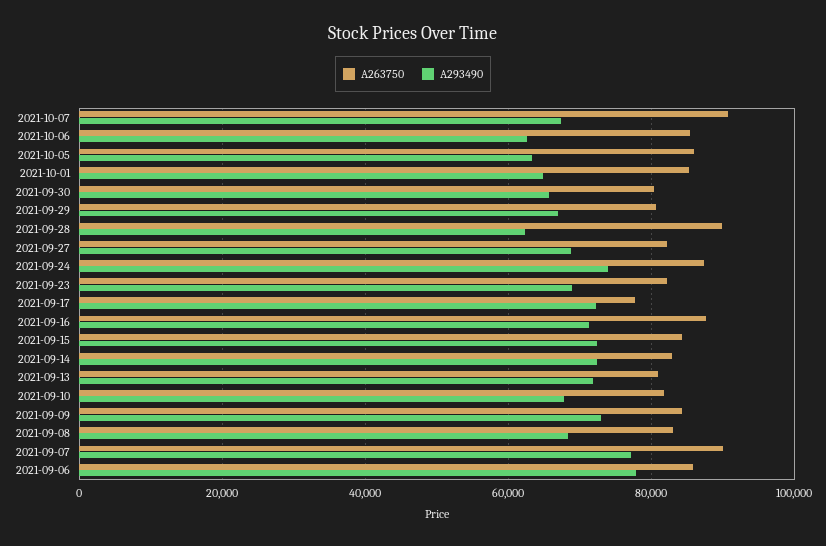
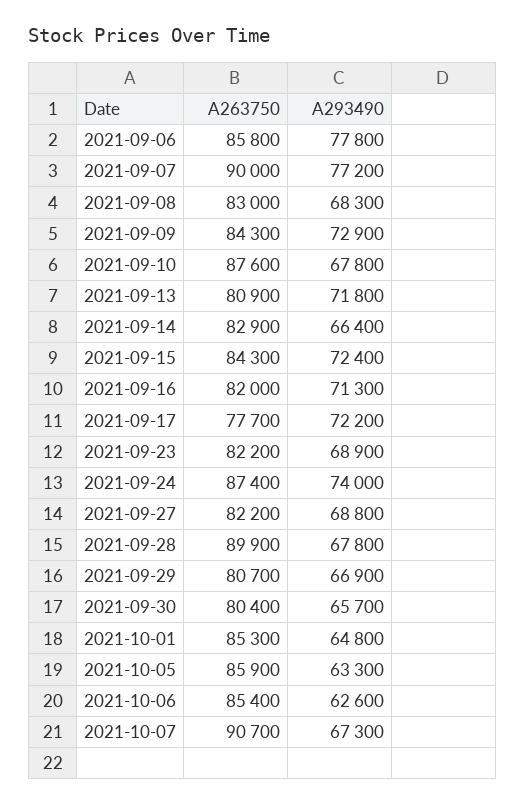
A293490, 2021-09-28: 62000 -> 67800
A263750, 2021-09-16: 88000 -> 82000
A293490, 2021-09-14: 72000 -> 66400
A263750, 2021-09-10: 82000 -> 87600

